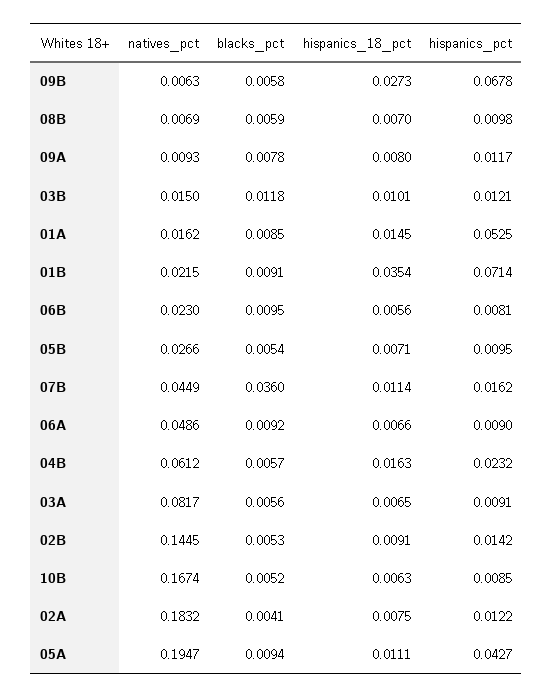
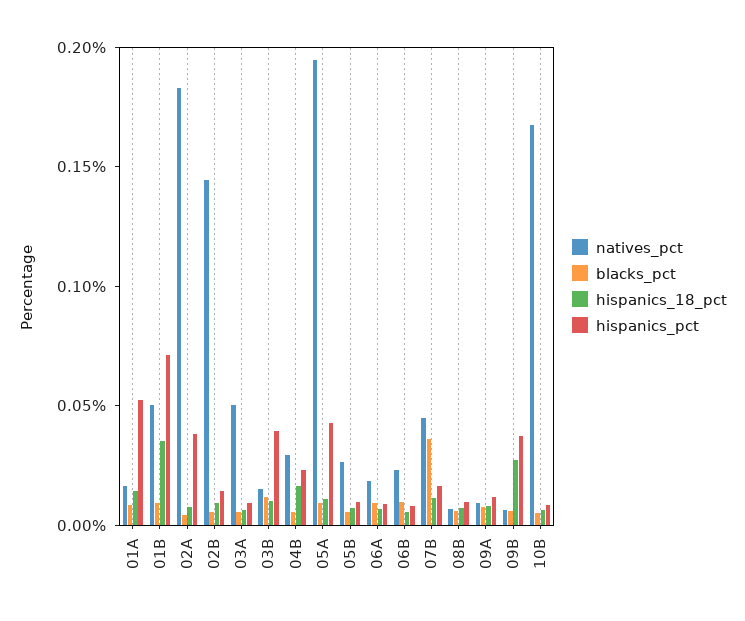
hispanics_pct, 09B: 0.0678 -> 0.04
hispanics_pct, 03B: 0.0121 -> 0.04
natives_pct, 01B: 0.0215 -> 0.05
natives_pct, 06A: 0.0486 -> 0.02
natives_pct, 04B: 0.0612 -> 0.03
natives_pct, 03A: 0.0817 -> 0.05
hispanics_pct, 02A: 0.0122 -> 0.04

